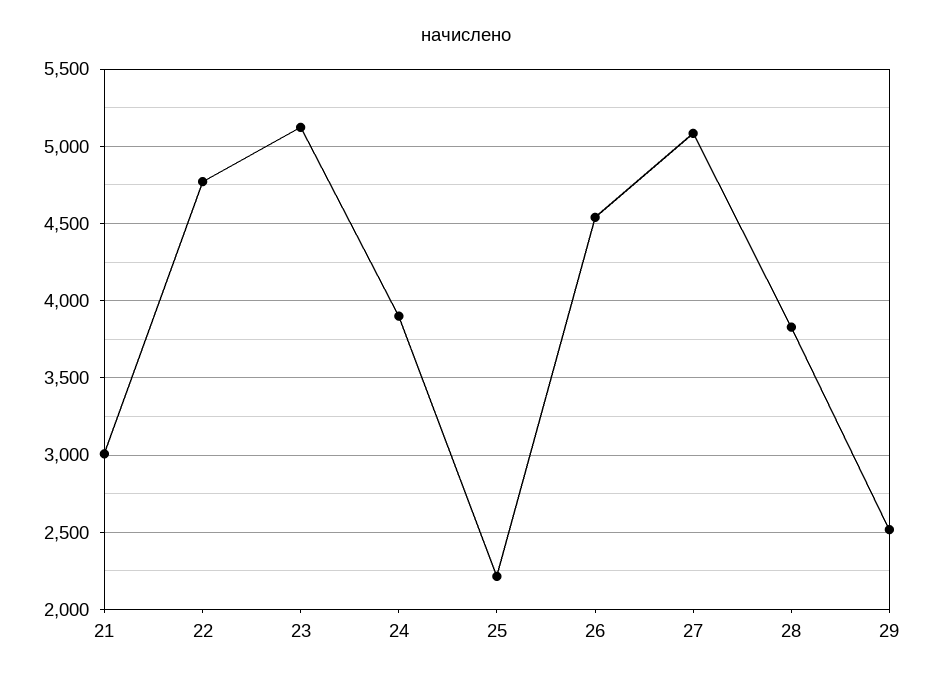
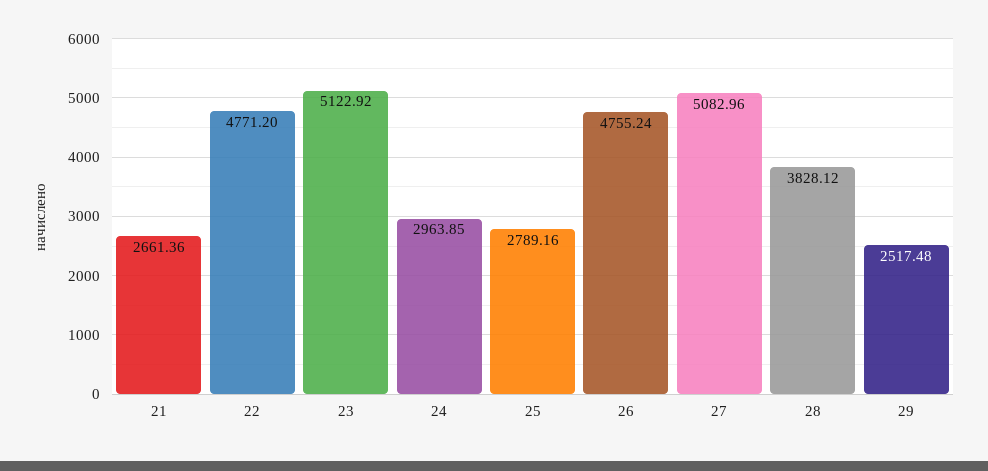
21: 3000 -> 2661.36
24: 3900 -> 2963.85
25: 2200 -> 2789.16
26: 4550 -> 4755.24

